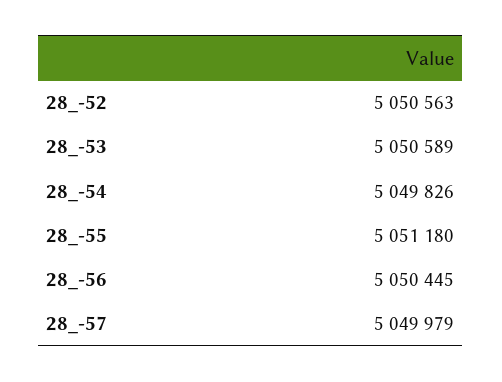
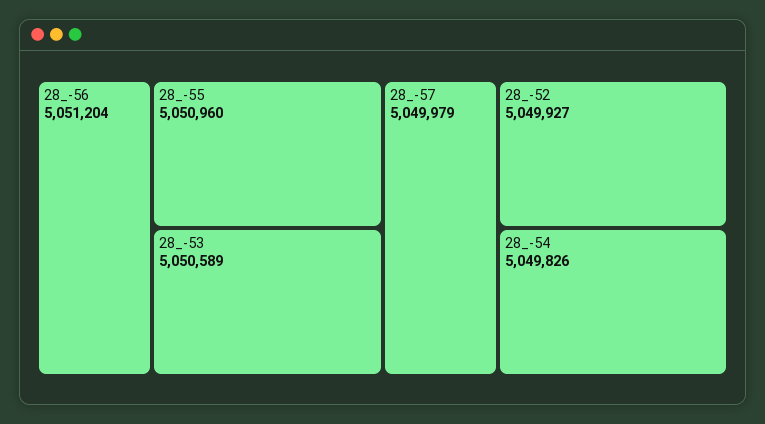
28_-52: 5050563 -> 5049927
28_-55: 5051180 -> 5050960
28_-56: 5050445 -> 5051204

